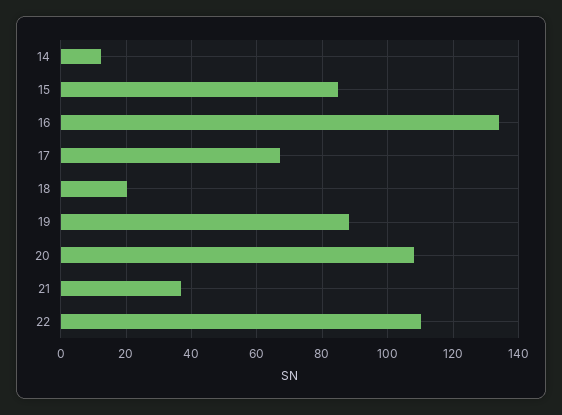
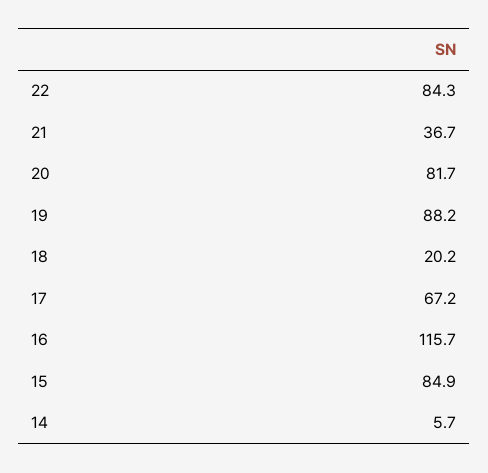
14: 12 -> 5.7
16: 134 -> 115.7
20: 108 -> 81.7
22: 110 -> 84.3

